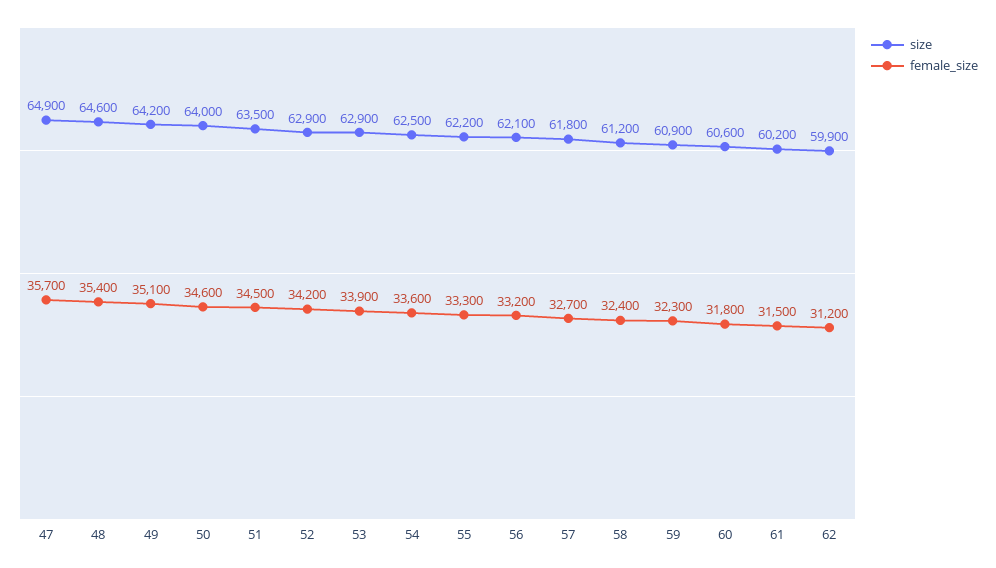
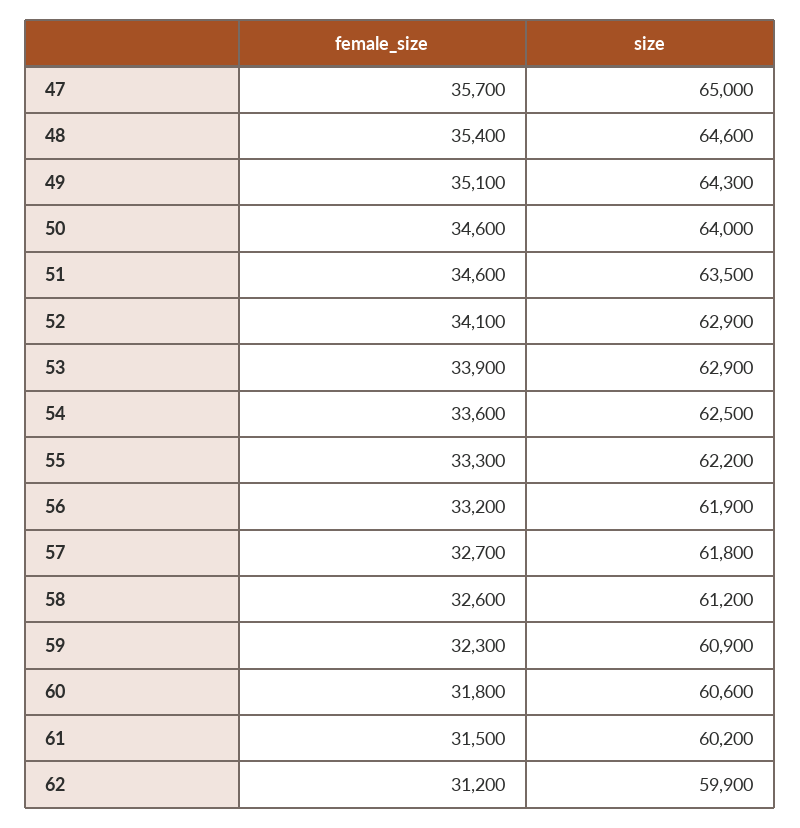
size, 47: 64900 -> 65000
size, 49: 64200 -> 64300
female_size, 51: 34500 -> 34600
female_size, 52: 34200 -> 34100
size, 56: 62100 -> 61900
female_size, 58: 32400 -> 32600

